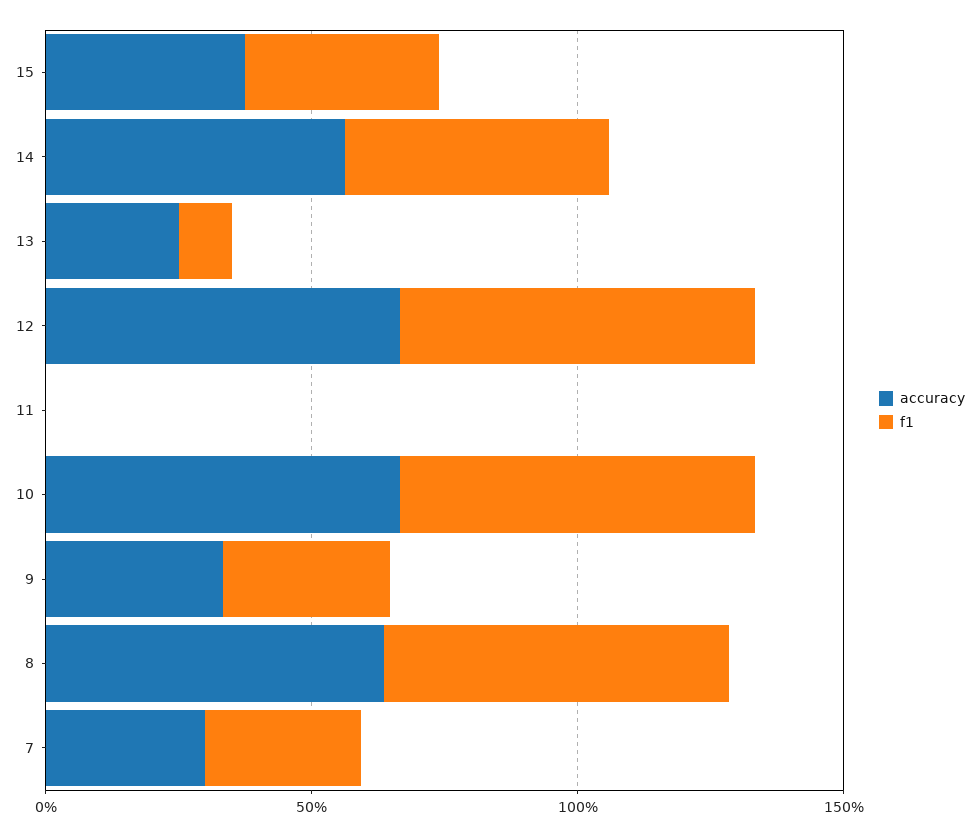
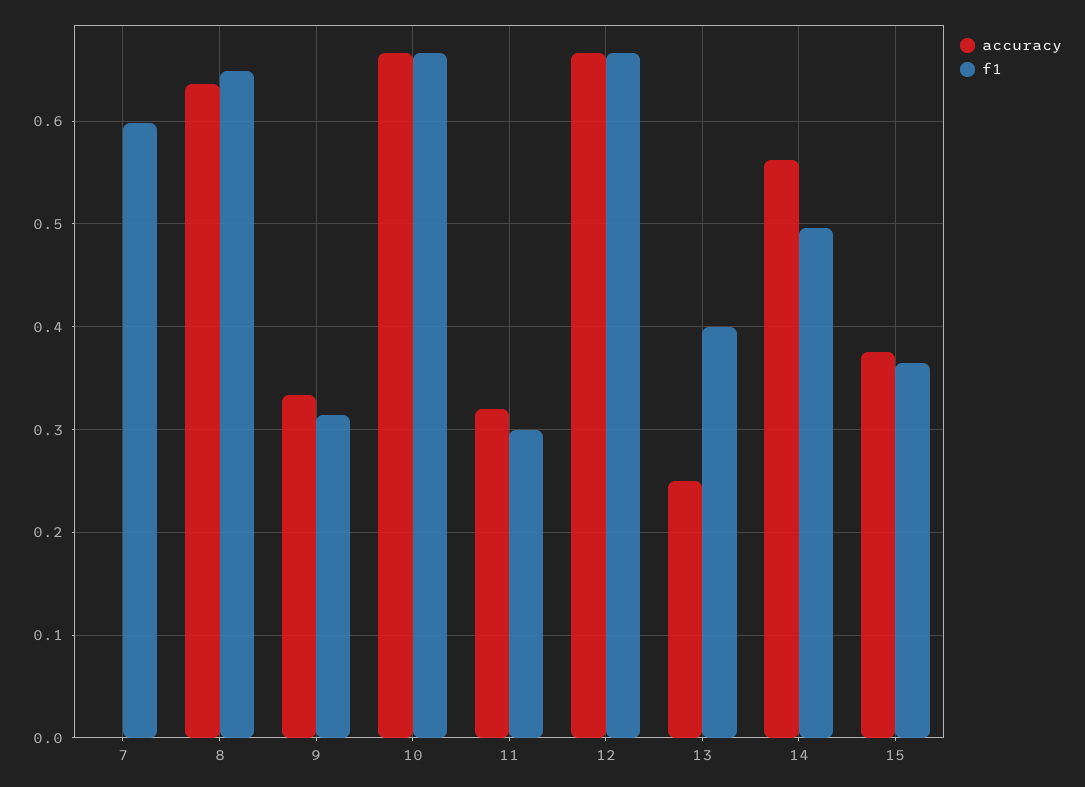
f1, 13: 0.1 -> 0.4
accuracy, 11: 0 -> 0.32
f1, 11: 0 -> 0.3
accuracy, 7: 0.3 -> 0
f1, 7: 0.3 -> 0.6

